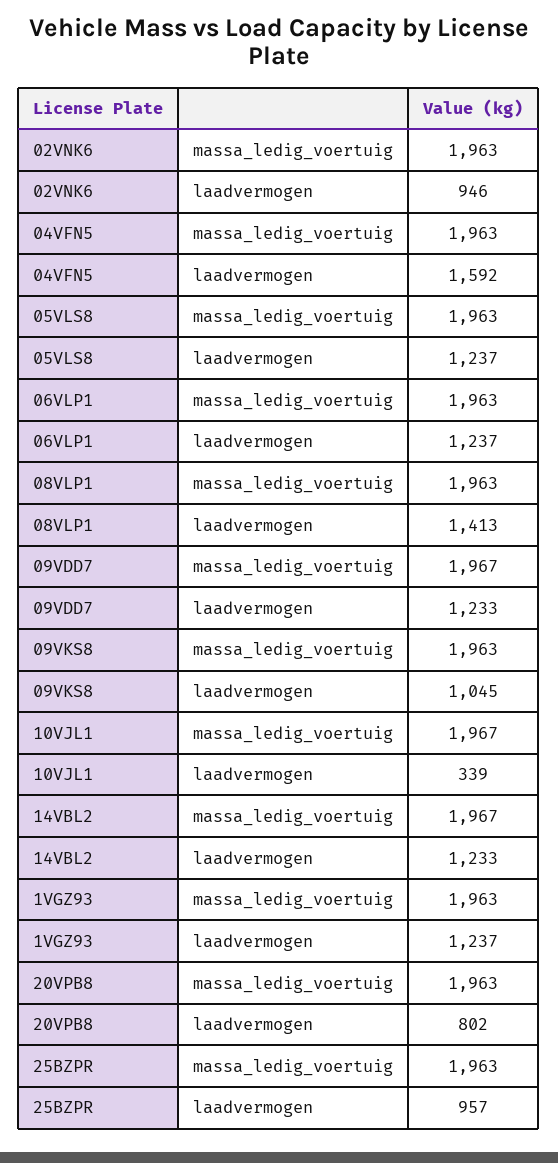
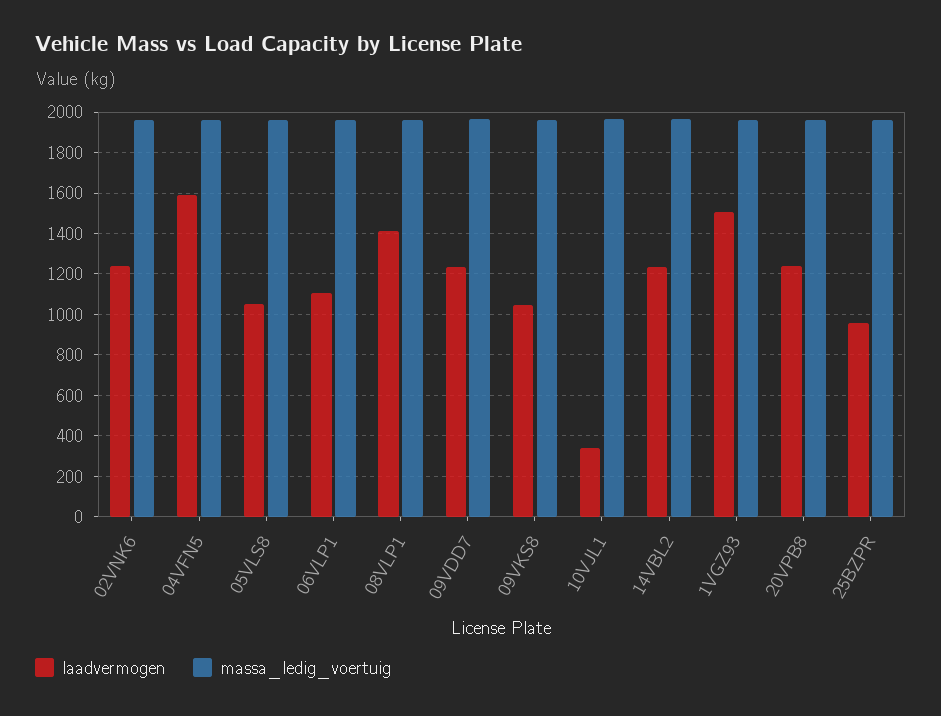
laadvermogen, 02VNK6: 946 -> 1250
laadvermogen, 05VLS8: 1237 -> 1050
laadvermogen, 06VLP1: 1237 -> 1100
laadvermogen, 1VGZ93: 1237 -> 1500
laadvermogen, 20VPB8: 802 -> 1250

